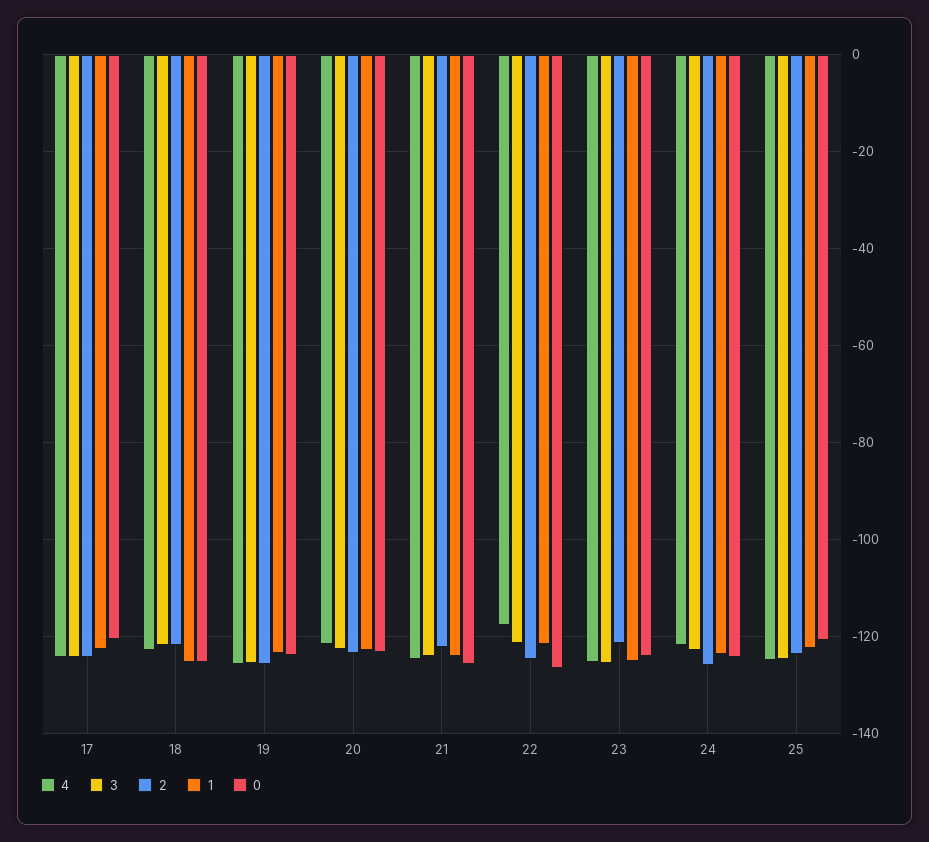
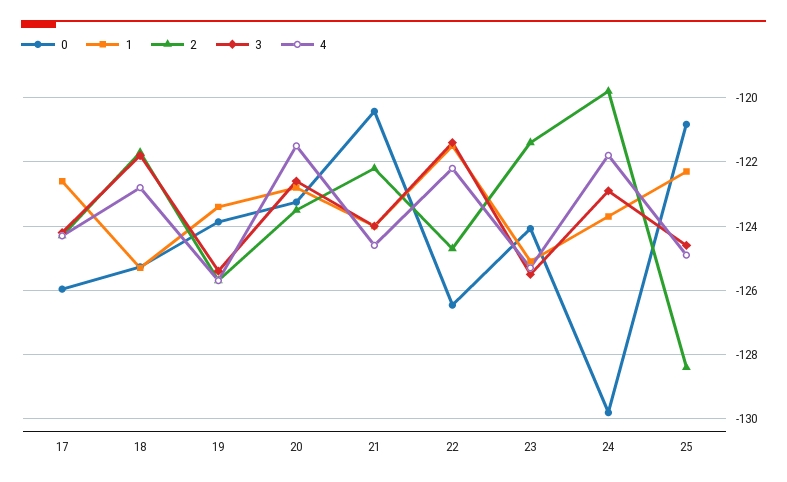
0, 17: -120 -> -126
0, 21: -126 -> -120.4
4, 22: -118 -> -122.2
2, 24: -126 -> -119.8
0, 24: -124 -> -129.8
2, 25: -124 -> -128.4

